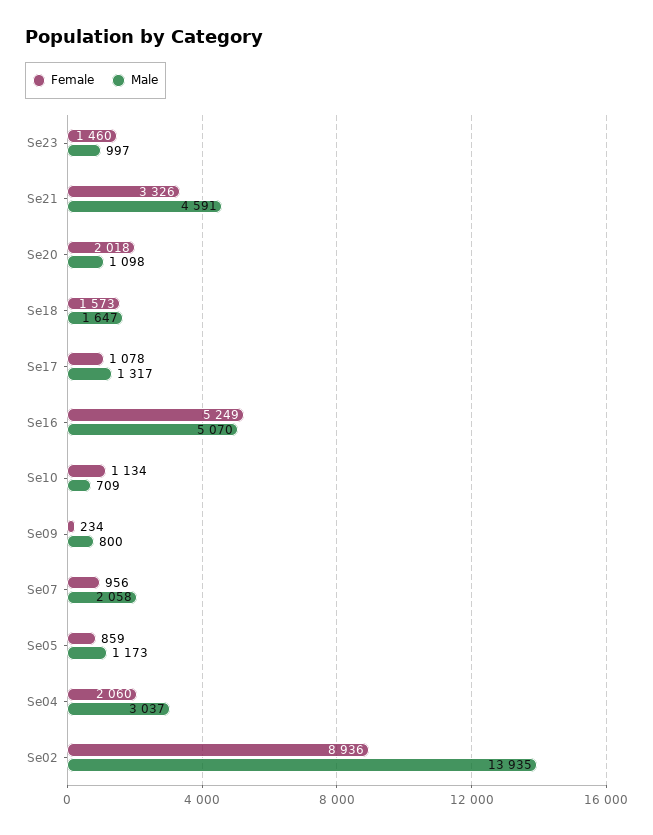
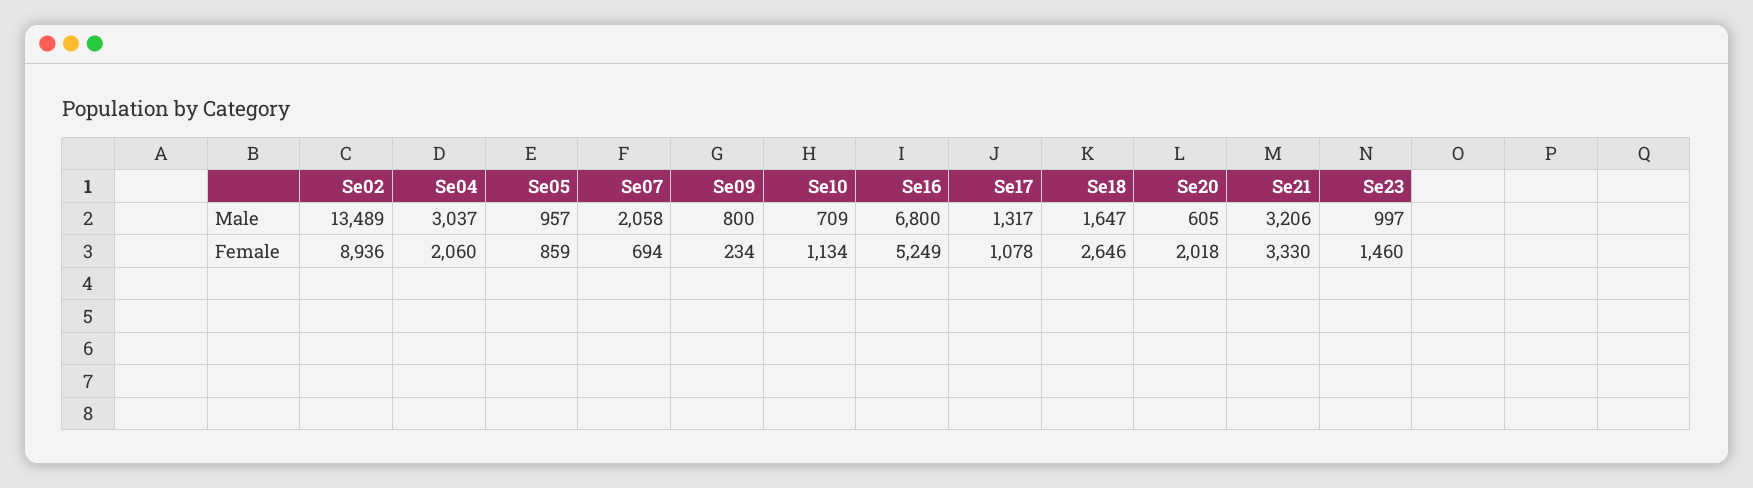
Female, Se21: 3326 -> 3330
Male, Se21: 4591 -> 3206
Male, Se20: 1098 -> 605
Female, Se18: 1573 -> 2646
Male, Se16: 5070 -> 6800
Female, Se07: 956 -> 694
Male, Se05: 1173 -> 957
Male, Se02: 13935 -> 13489

